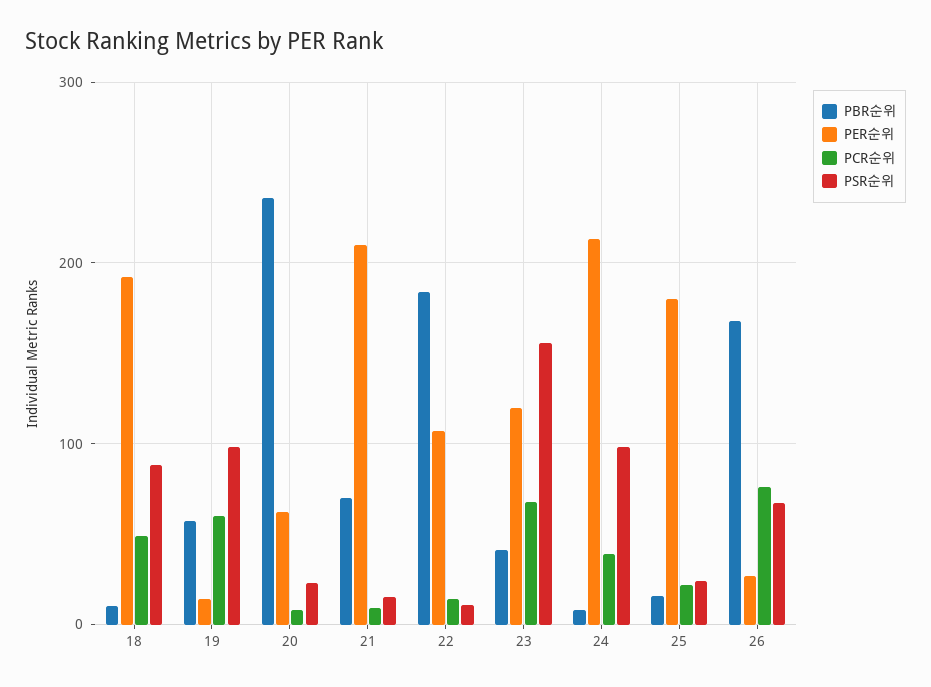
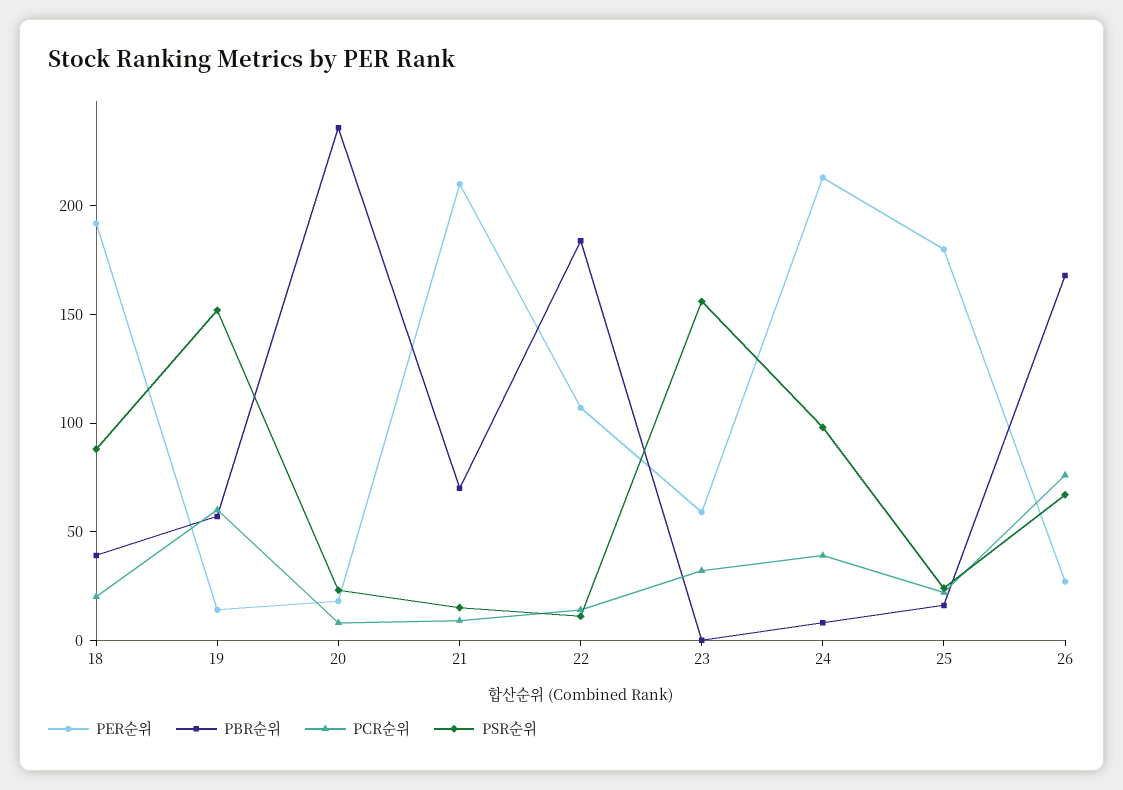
PBR순위, 18: 10 -> 40
PCR순위, 18: 50 -> 20
PSR순위, 19: 100 -> 150
PER순위, 20: 60 -> 20
PBR순위, 23: 40 -> 0
PER순위, 23: 120 -> 60
PCR순위, 23: 70 -> 30

